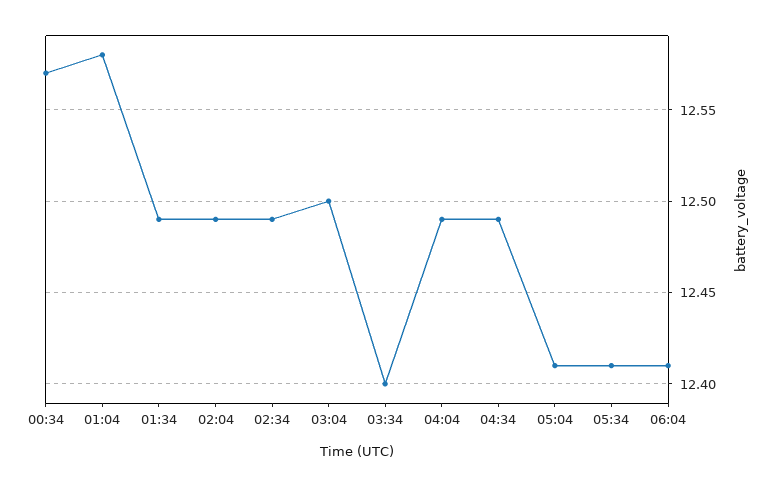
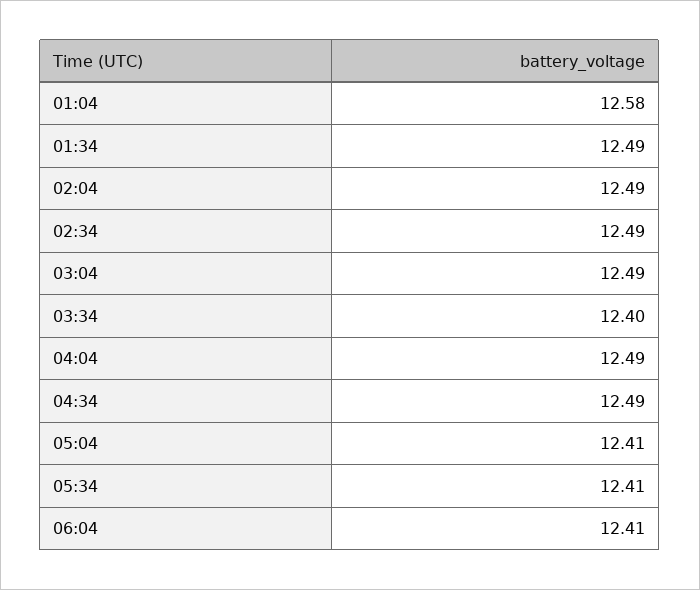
00:34: 12.57 -> none
03:04: 12.5 -> 12.49

